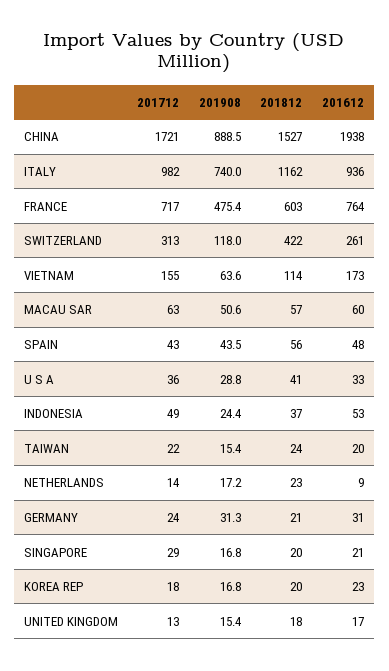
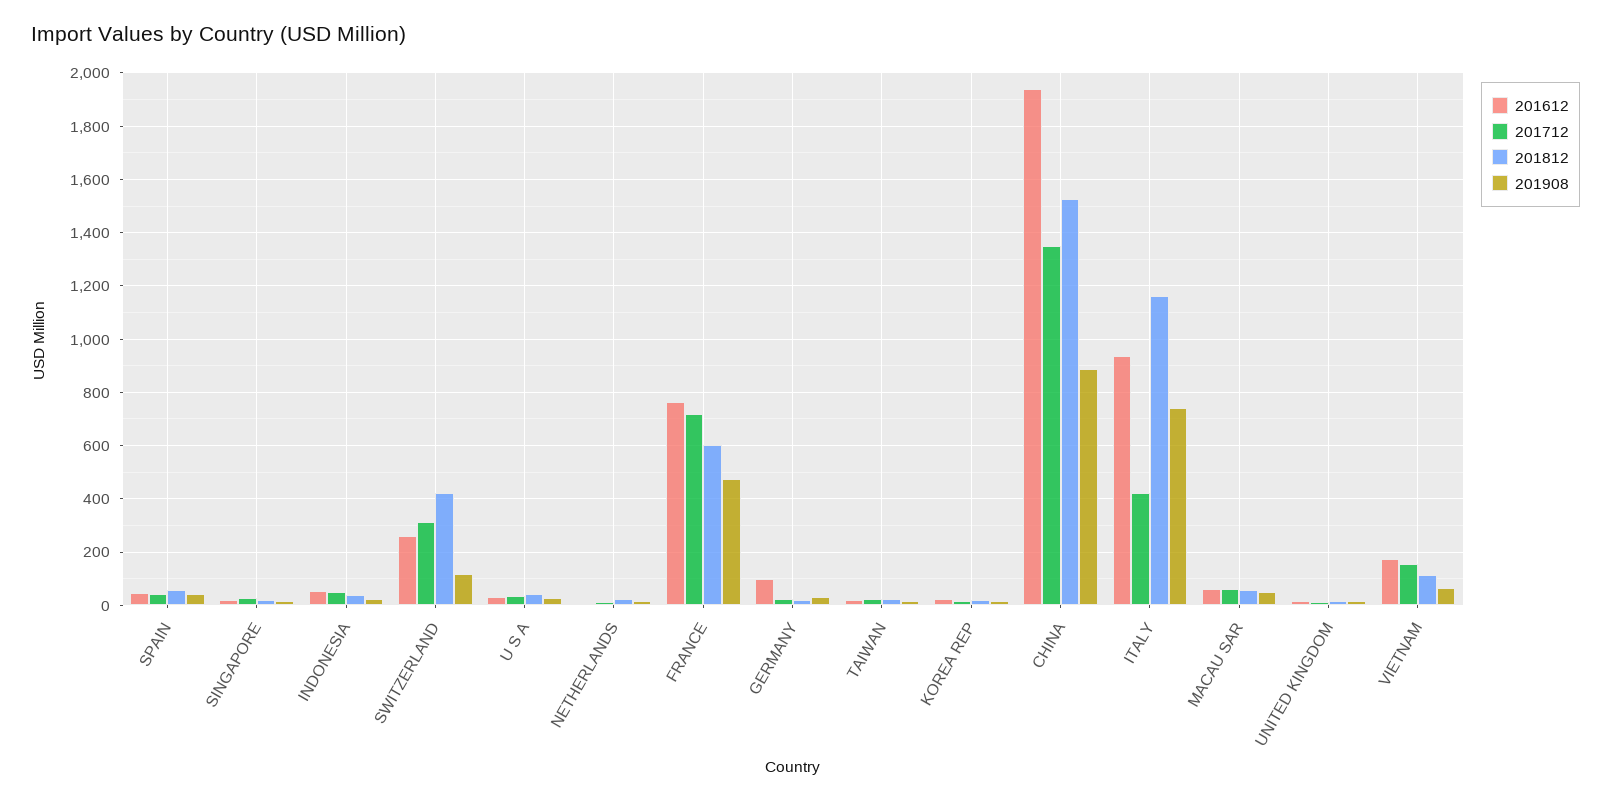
201712, CHINA: 1721 -> 1350
201712, ITALY: 982 -> 425
201612, GERMANY: 31 -> 100

